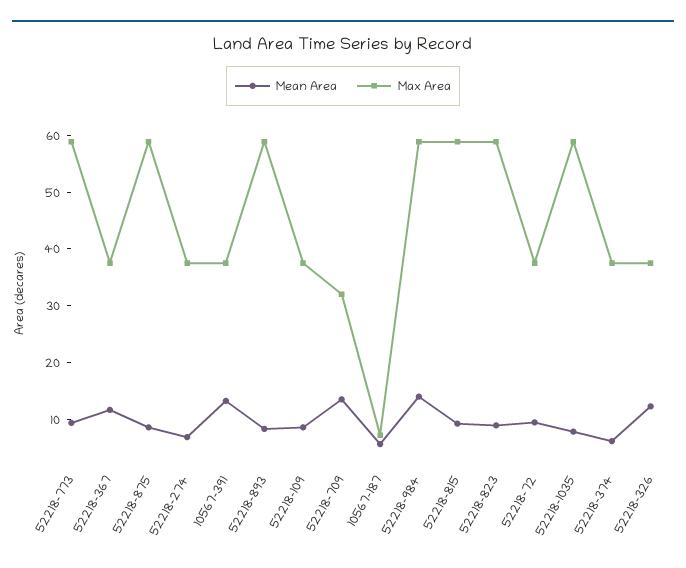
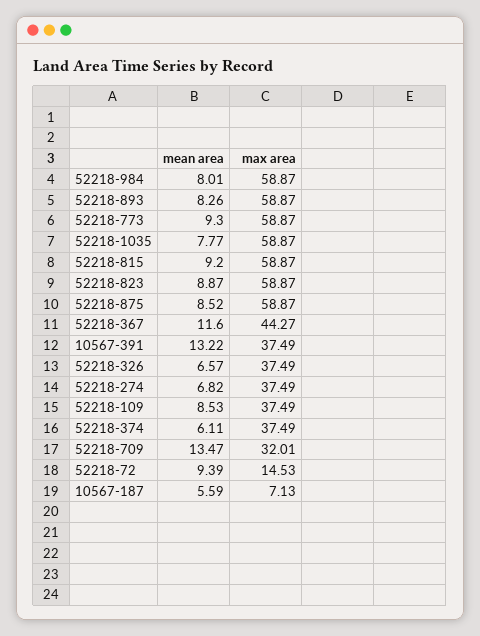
Max Area, 52218-367: 38 -> 44.27
Mean Area, 52218-984: 14 -> 8.01
Max Area, 52218-72: 38 -> 14.53
Mean Area, 52218-326: 12 -> 6.57

